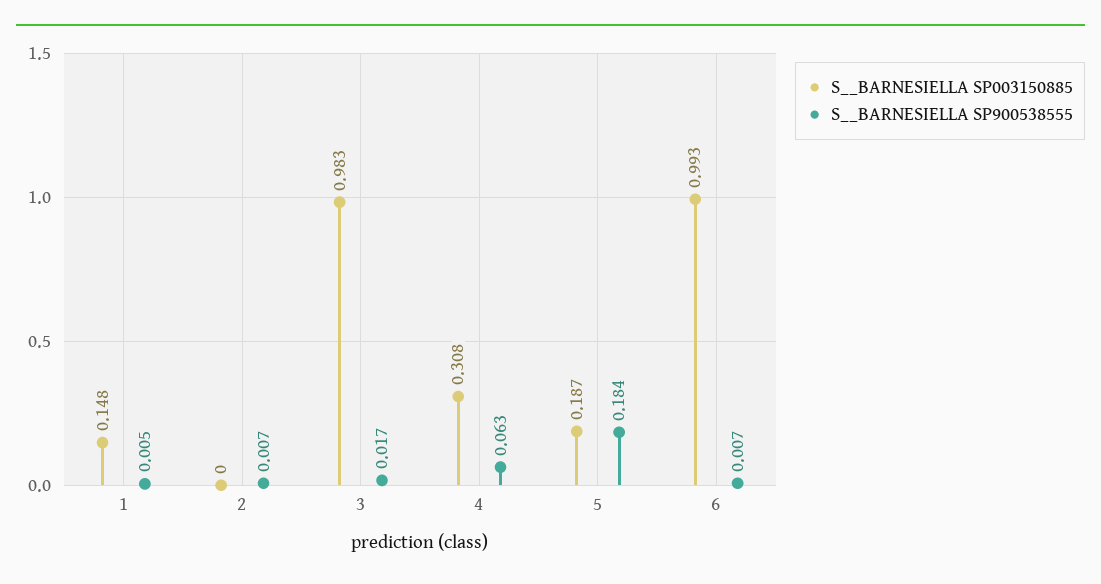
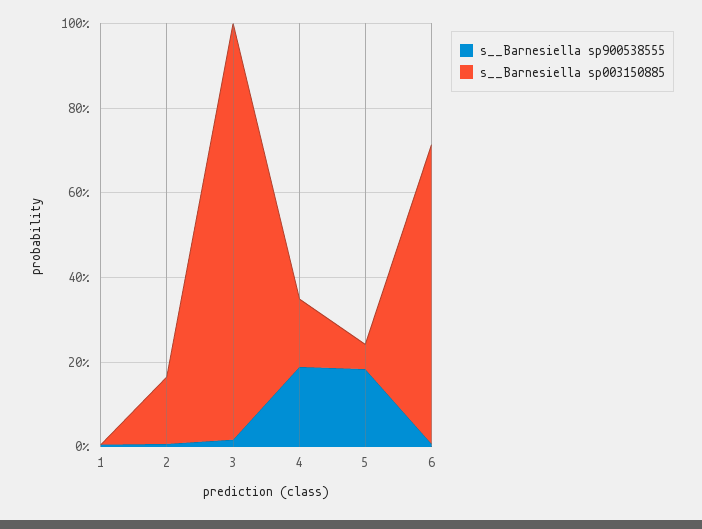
S__BARNESIELLA SP003150885, 1: 0.148 -> 0
S__BARNESIELLA SP003150885, 2: 0 -> 0.15
S__BARNESIELLA SP003150885, 4: 0.308 -> 0.15
S__BARNESIELLA SP900538555, 4: 0.063 -> 0.2
S__BARNESIELLA SP003150885, 5: 0.187 -> 0.05
S__BARNESIELLA SP003150885, 6: 0.993 -> 0.7

